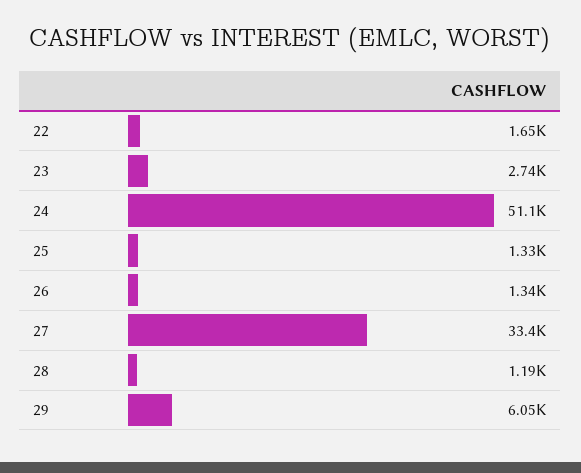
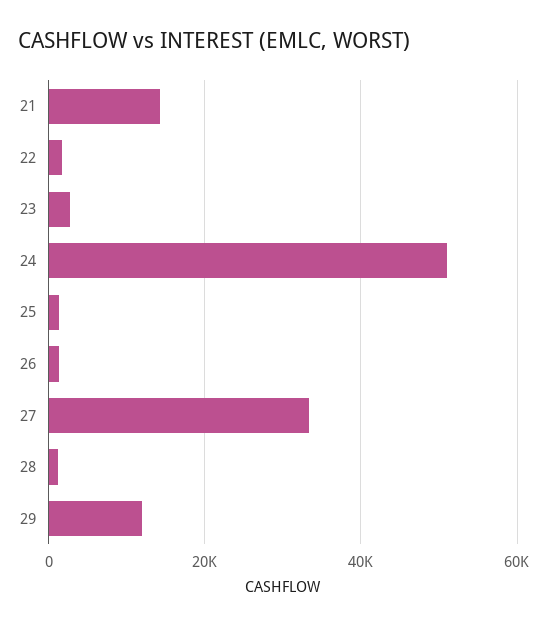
29: 6050 -> 12000
21: none -> 14000

